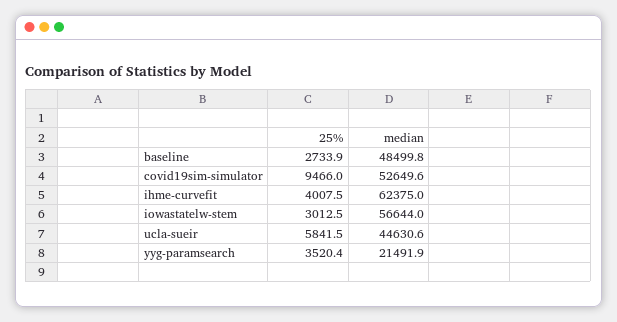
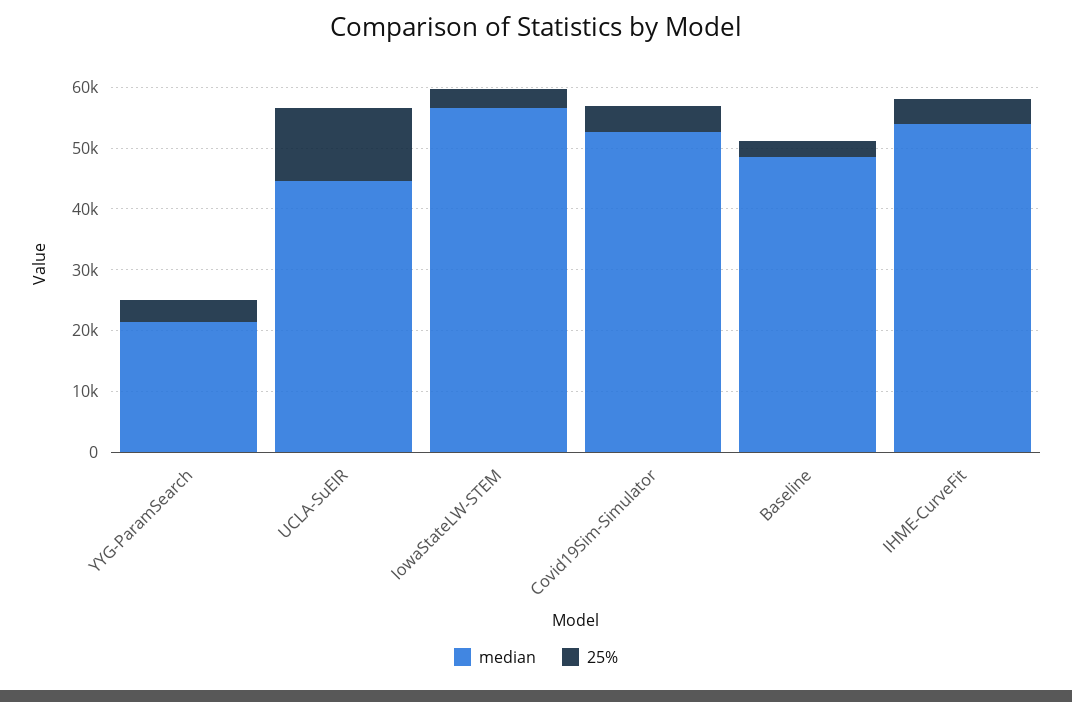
25%, covid19sim-simulator: 9466 -> 4000
median, ihme-curvefit: 62375 -> 54000
25%, ucla-sueir: 5841.5 -> 12000

